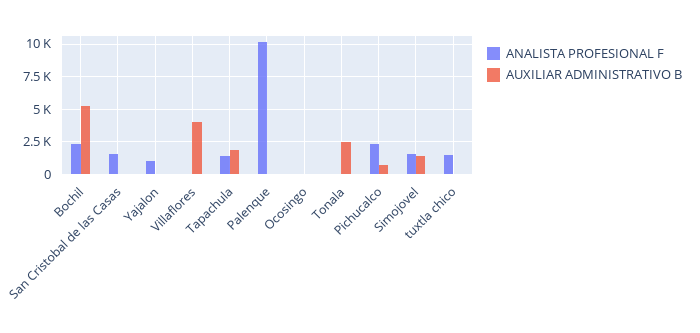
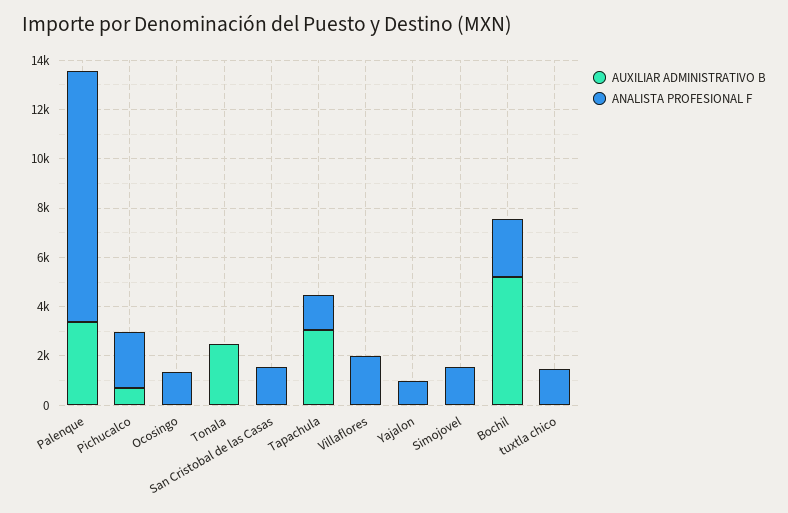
ANALISTA PROFESIONAL F, Villaflores: 0 -> 2000
AUXILIAR ADMINISTRATIVO B, Villaflores: 4000 -> 0
AUXILIAR ADMINISTRATIVO B, Tapachula: 2000 -> 3000
AUXILIAR ADMINISTRATIVO B, Palenque: 0 -> 3500
ANALISTA PROFESIONAL F, Ocosingo: 0 -> 1500
AUXILIAR ADMINISTRATIVO B, Simojovel: 1500 -> 0

